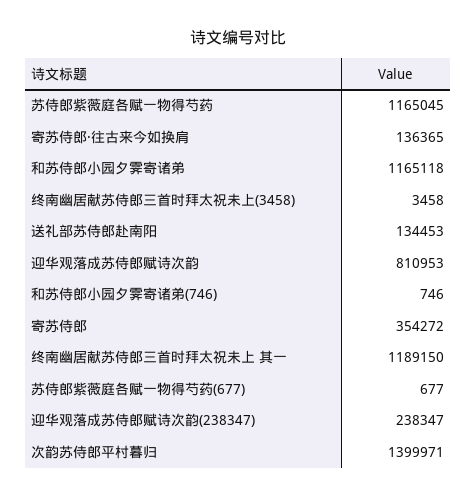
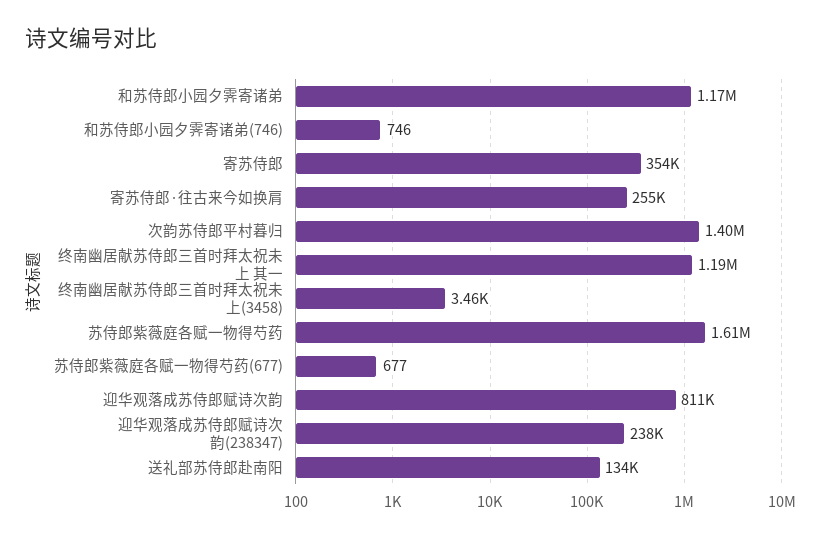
苏侍郎紫薇庭各赋一物得芍药: 1165045 -> 1610000
寄苏侍郎·往古来今如换肩: 136365 -> 255000

